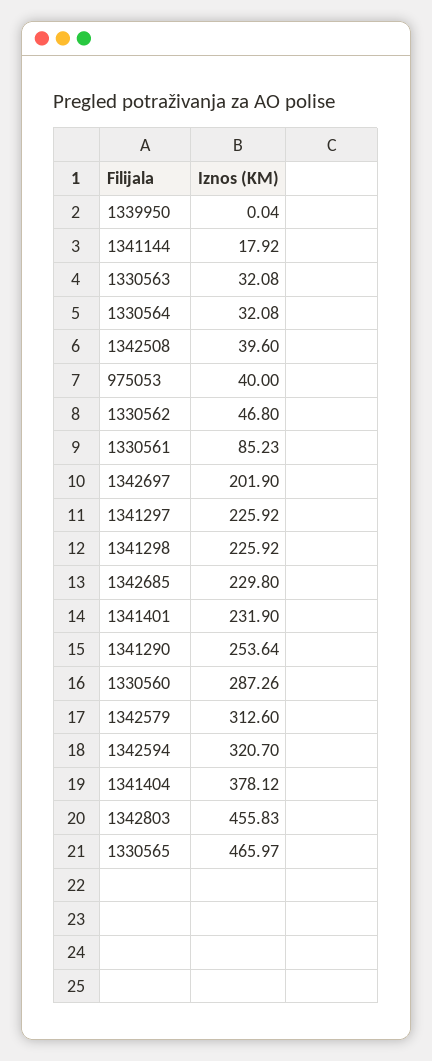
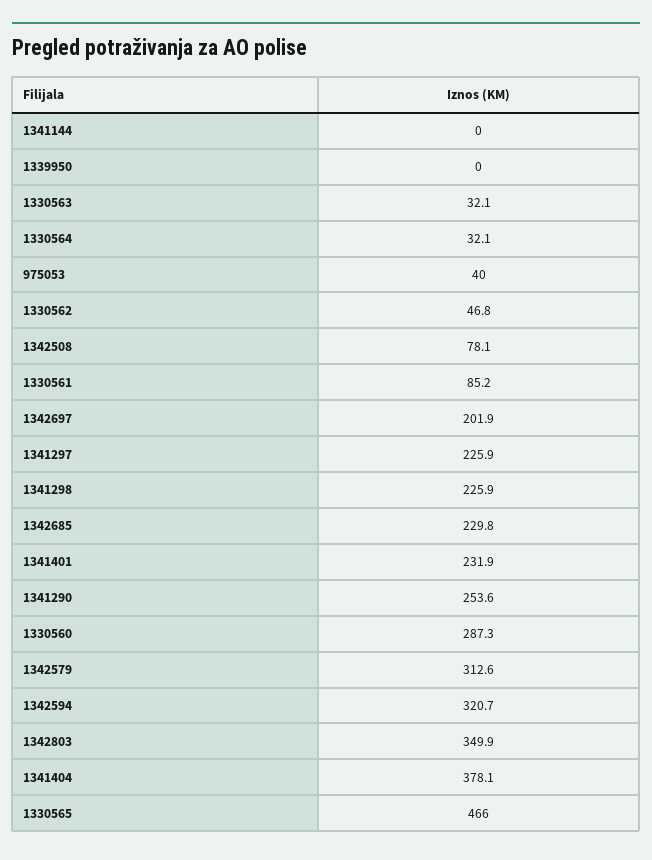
1341144: 17.92 -> 0
1342508: 39.6 -> 78.1
1342803: 455.83 -> 349.9

